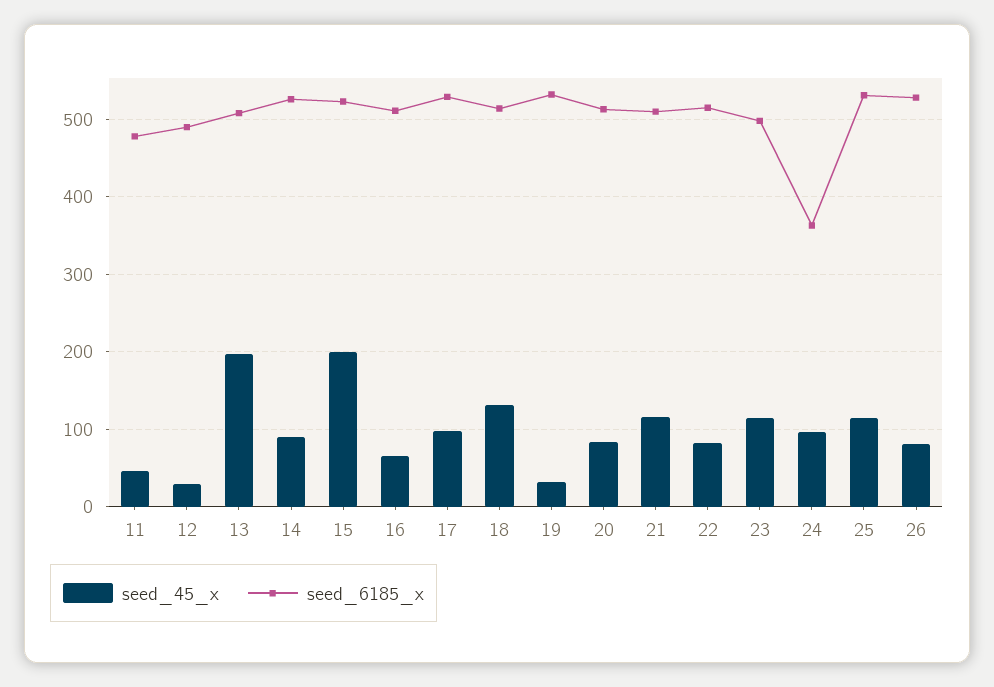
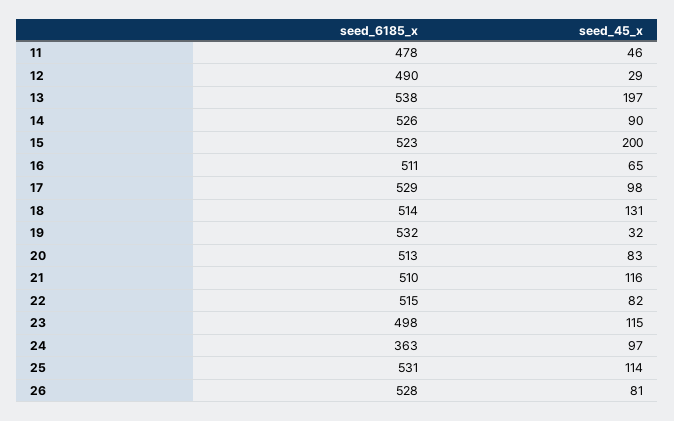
seed_6185_x, 13: 510 -> 538

